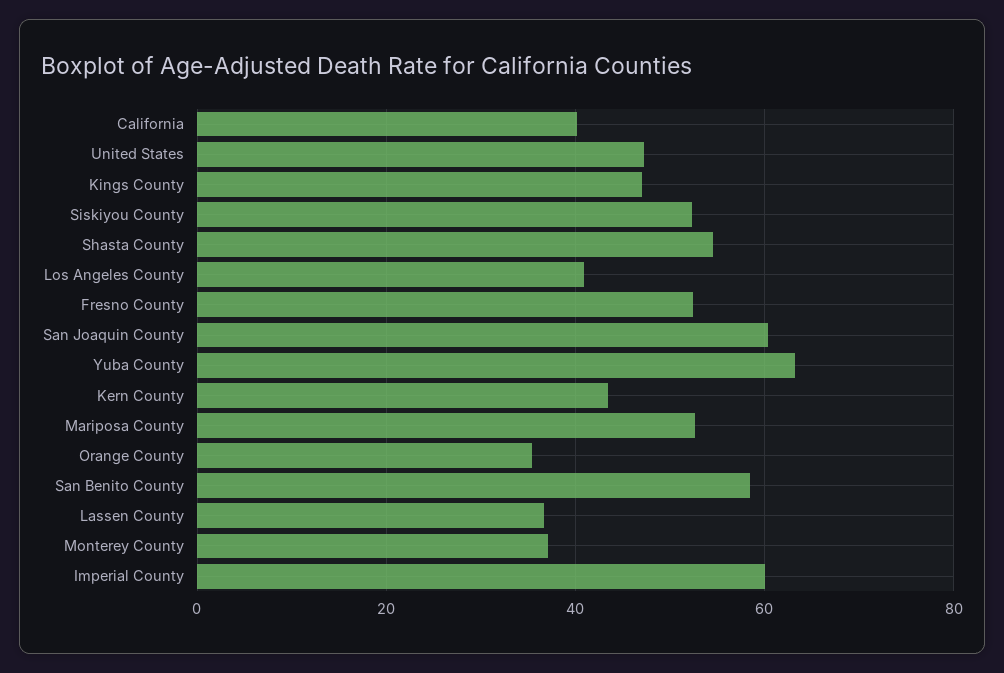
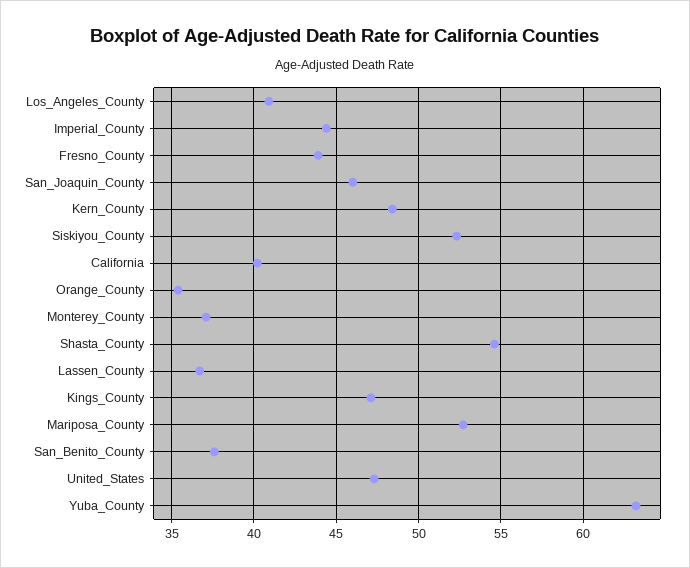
Fresno County: 52 -> 44
San Joaquin County: 60 -> 46
Kern County: 44 -> 48.5
San Benito County: 58 -> 37.5
Imperial County: 60 -> 44.5

